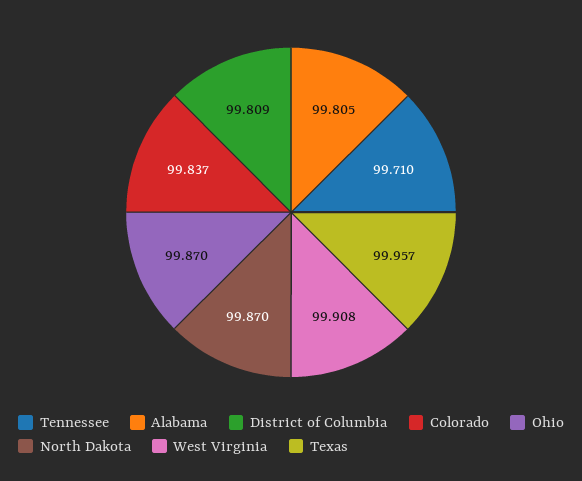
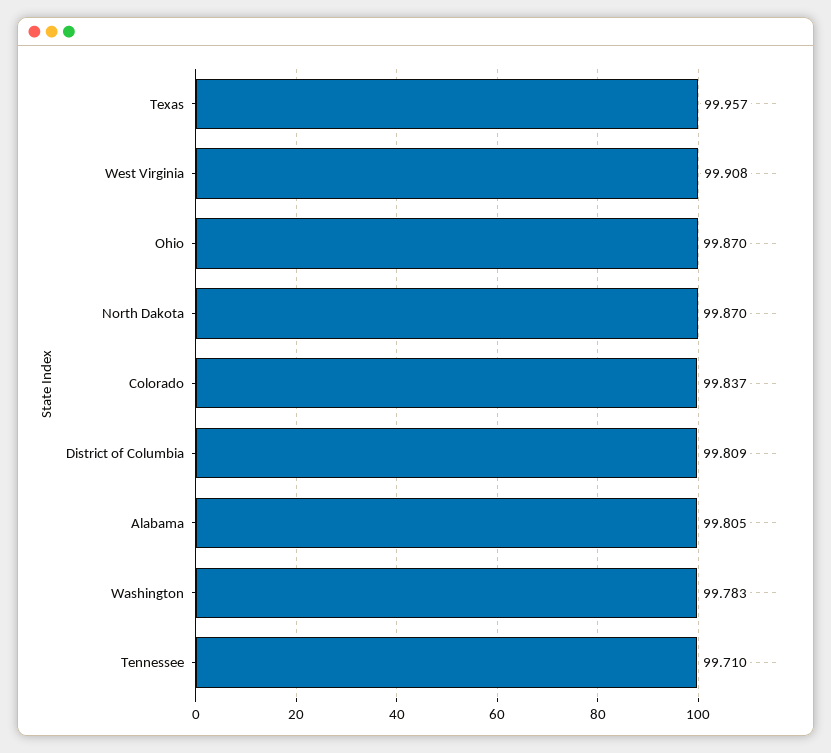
Washington: none -> 99.783

